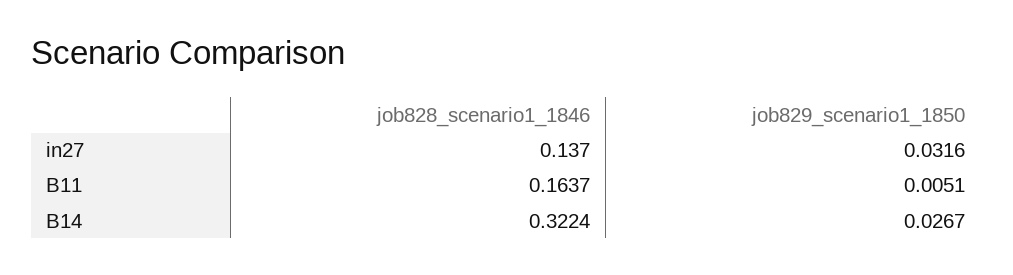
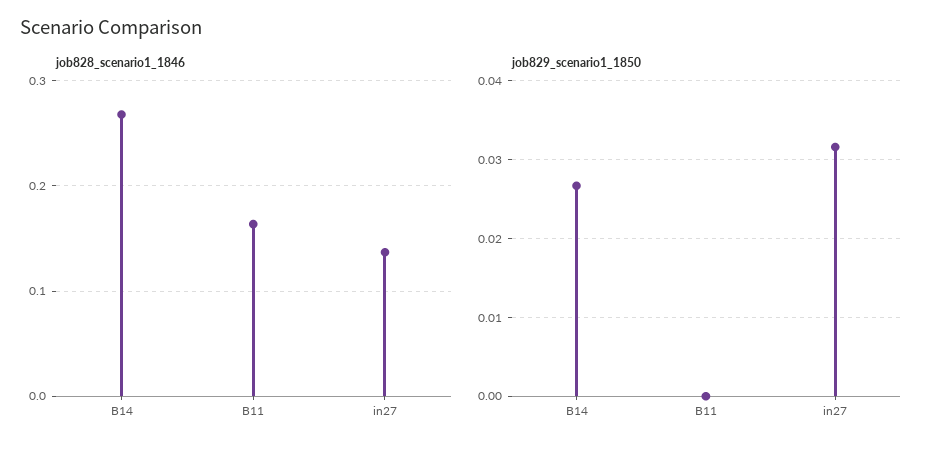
job829_scenario1_1850, B11: 0.0051 -> 0
job828_scenario1_1846, B14: 0.3224 -> 0.27

